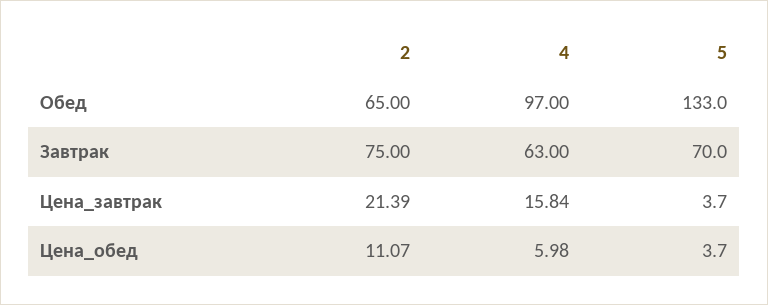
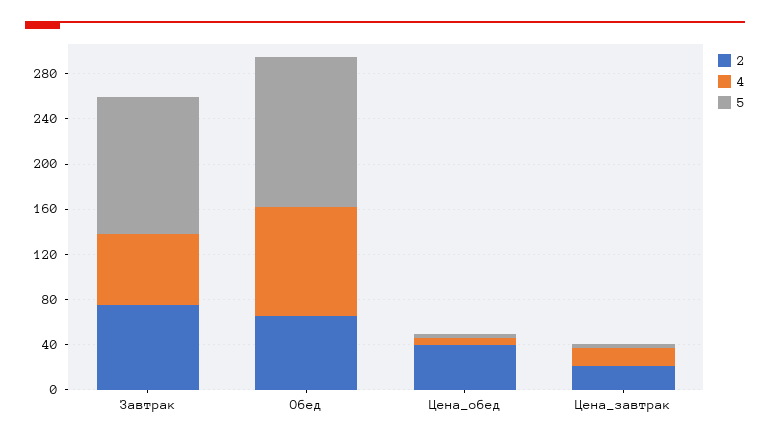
5, Завтрак: 70 -> 120
2, Цена_обед: 11.07 -> 40

